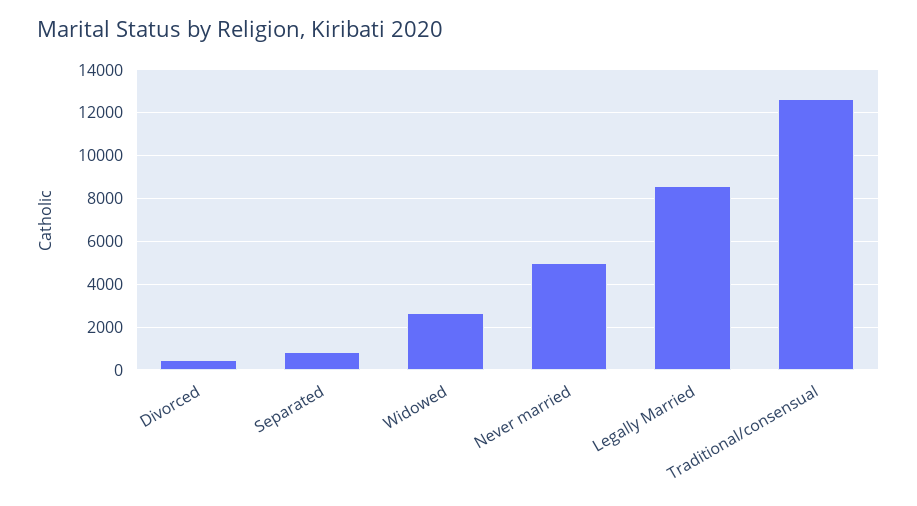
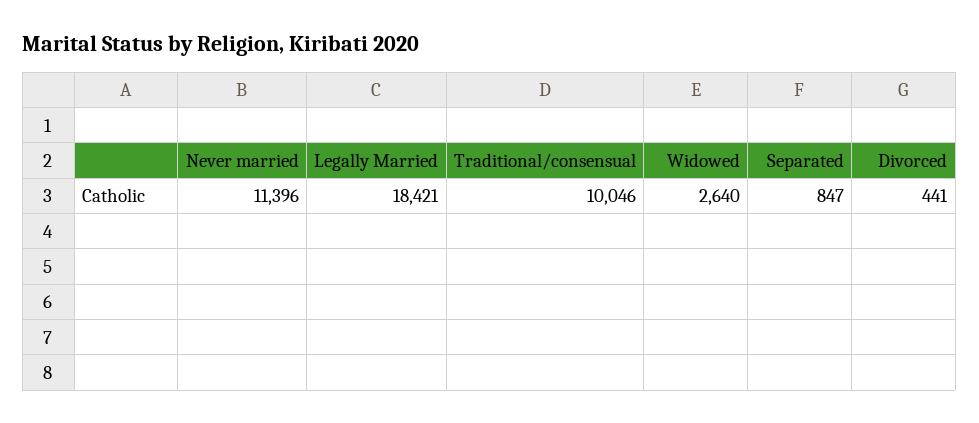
Never married: 5000 -> 11396
Legally Married: 8500 -> 18421
Traditional/consensual: 12500 -> 10046

